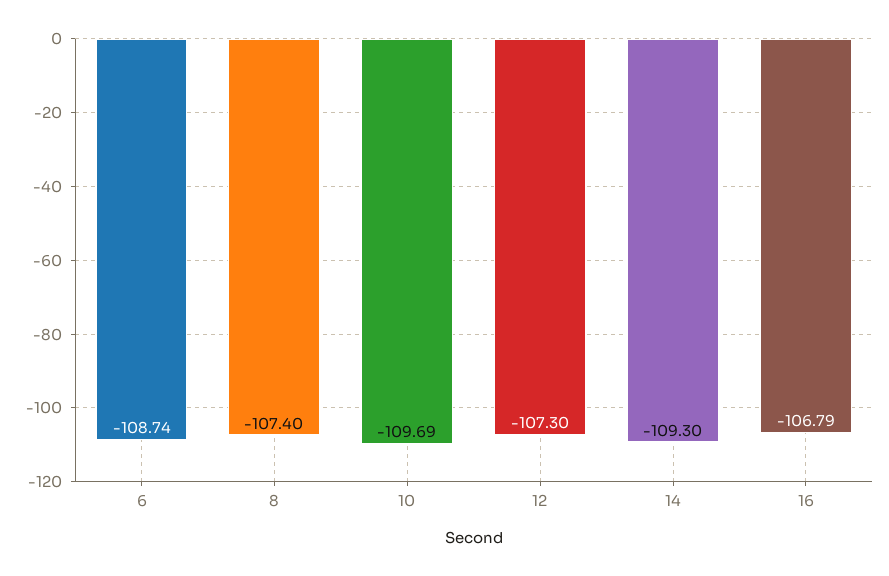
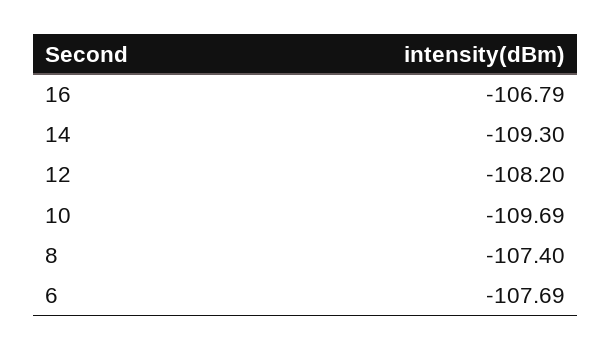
6: -108.74 -> -107.69
12: -107.3 -> -108.2

